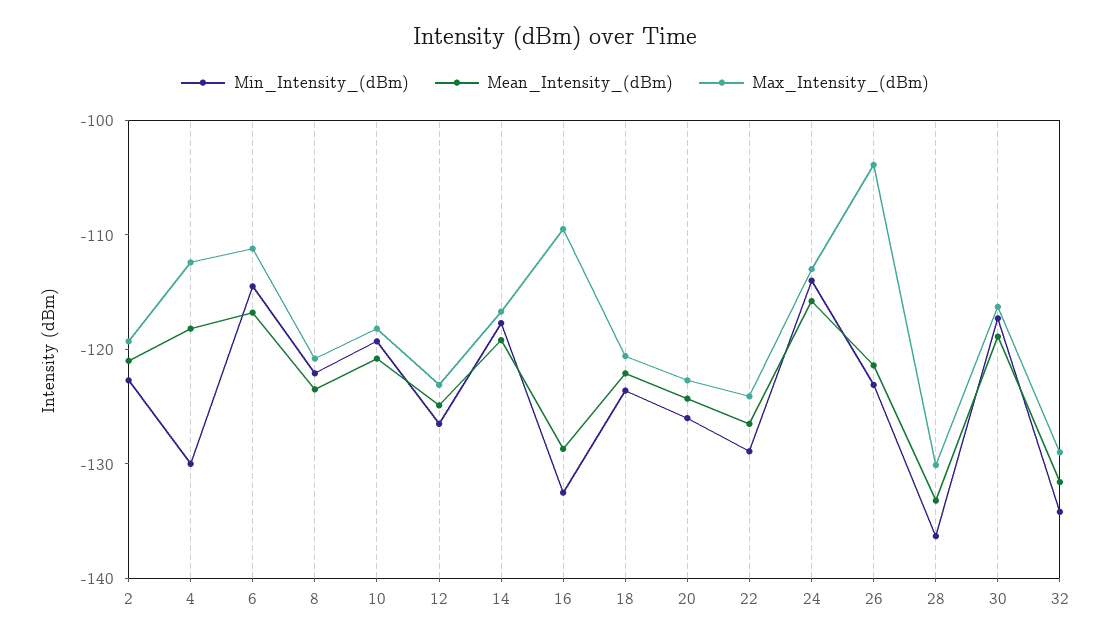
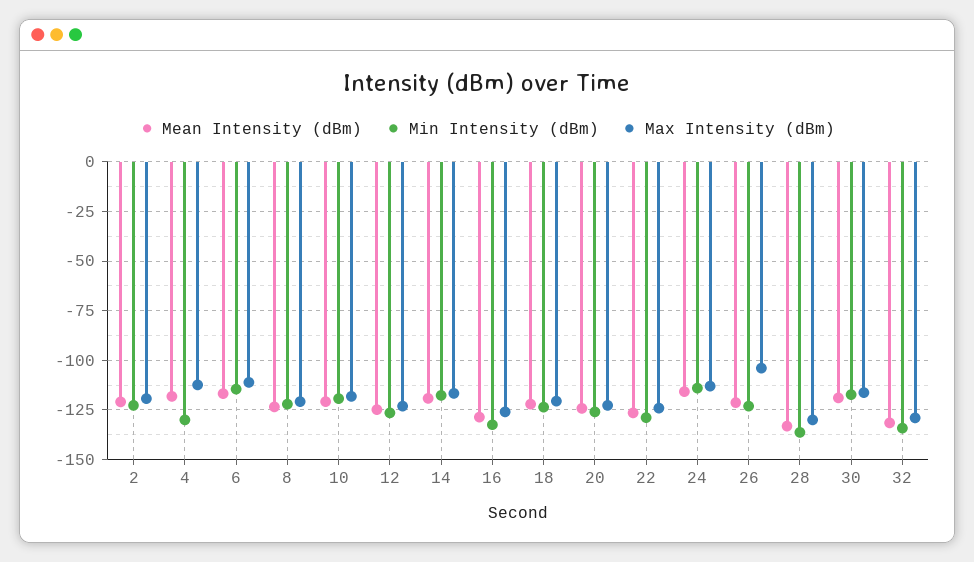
Max_Intensity_(dBm), 16: -110 -> -125

